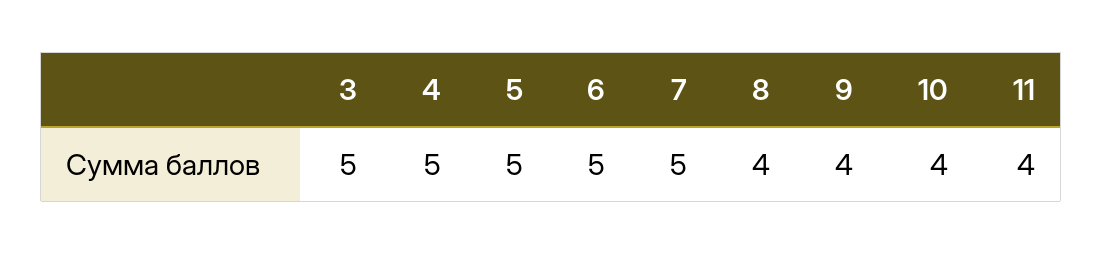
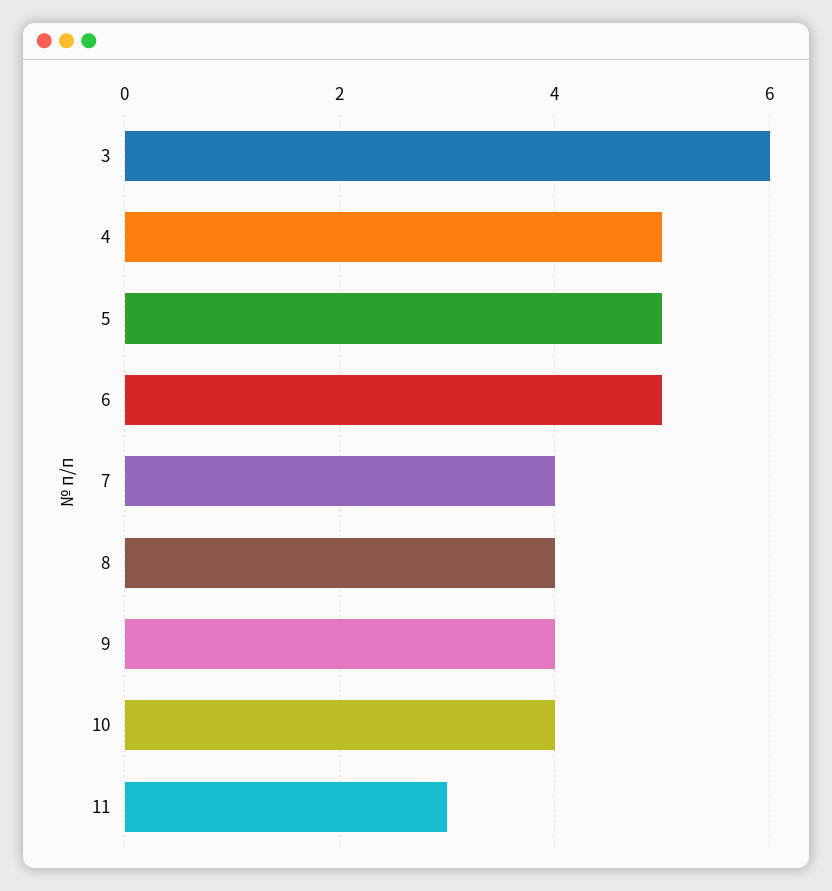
3: 5 -> 6
7: 5 -> 4
11: 4 -> 3

